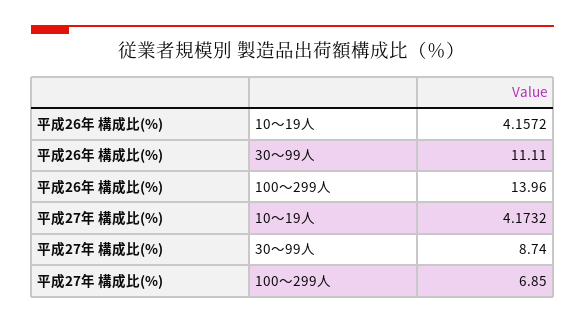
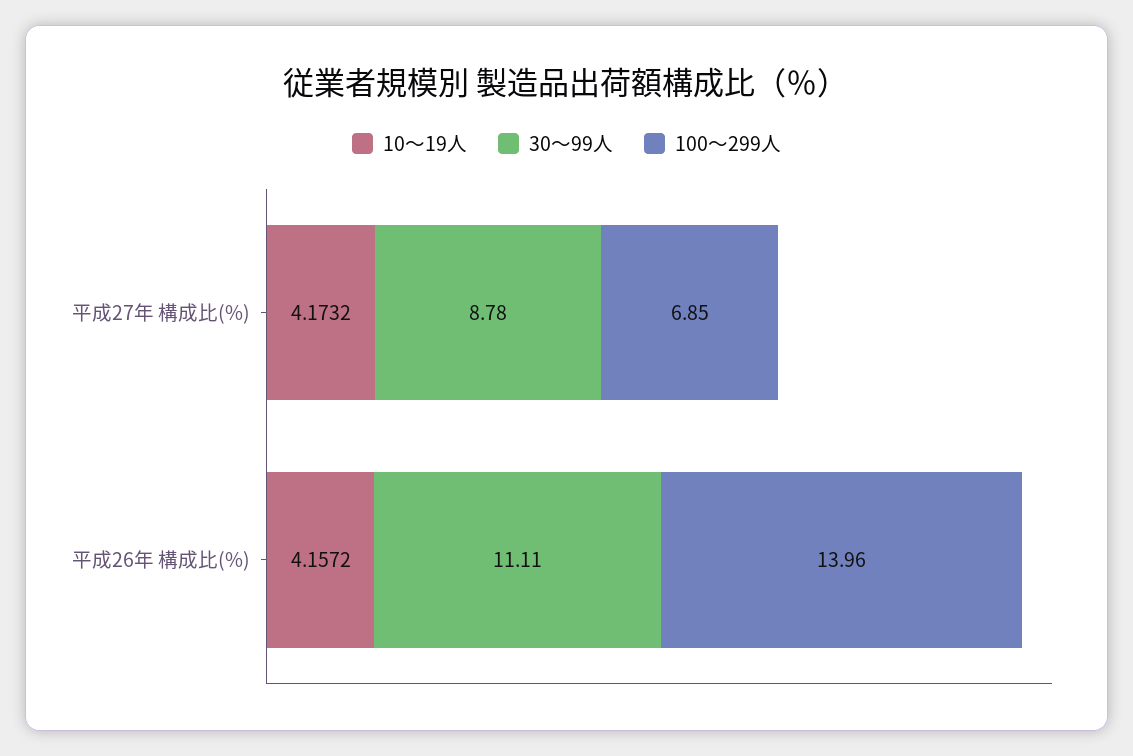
30～99人, 平成27年 構成比(%): 8.74 -> 8.78

